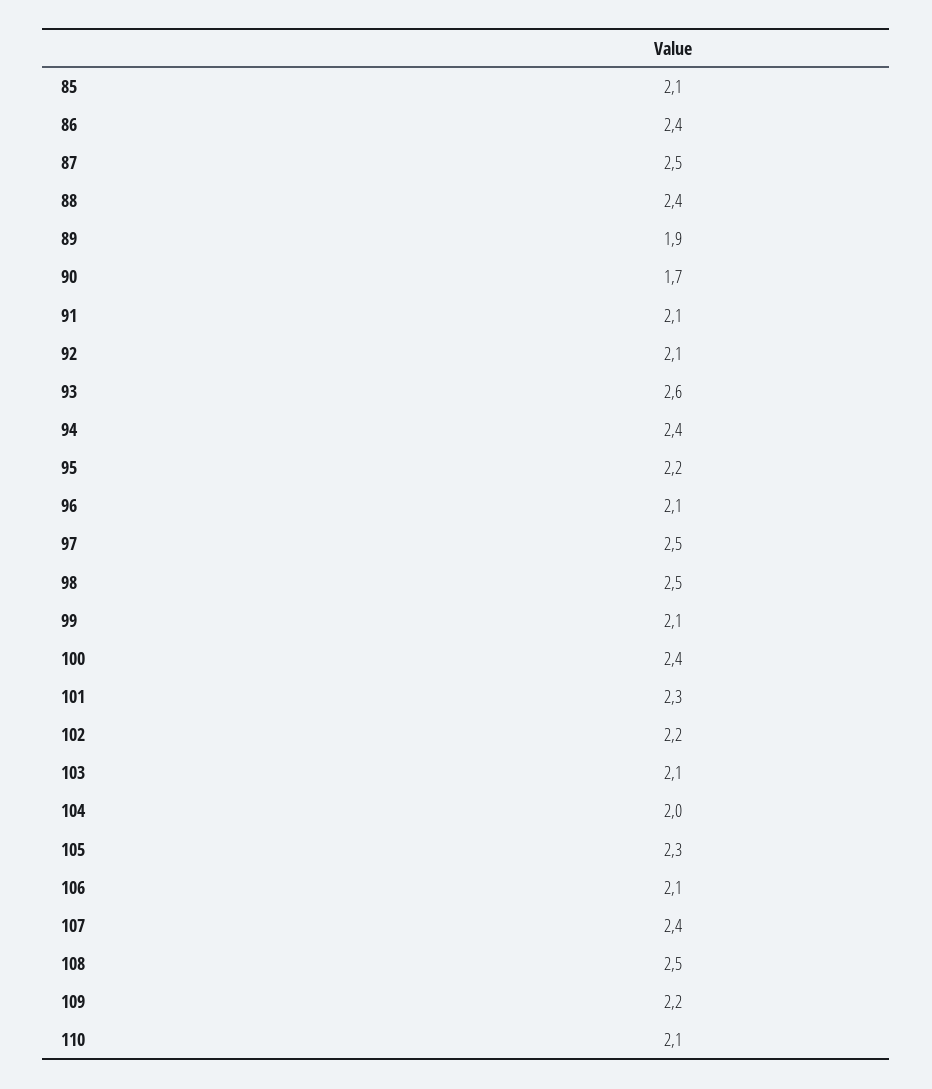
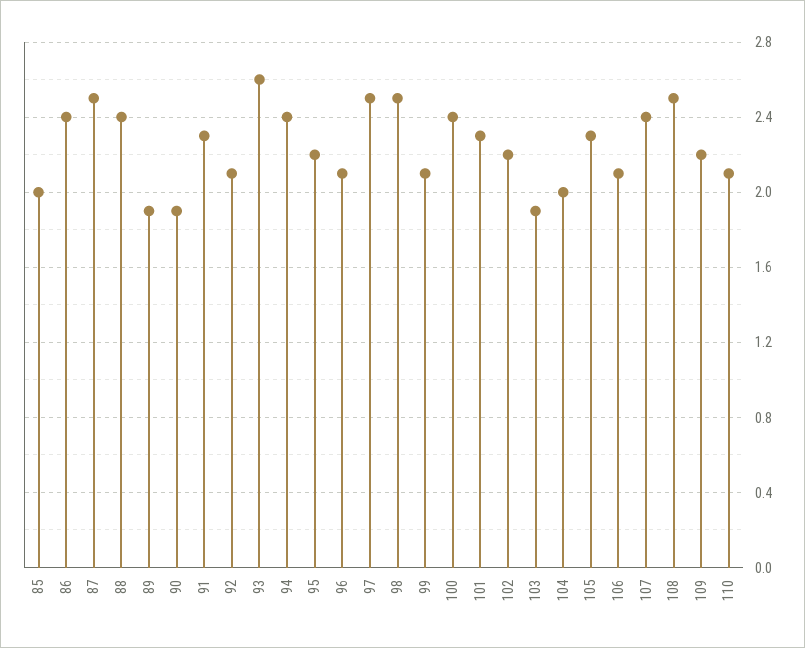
85: 2.1 -> 2
90: 1.7 -> 1.9
91: 2.1 -> 2.3
103: 2.1 -> 1.9

